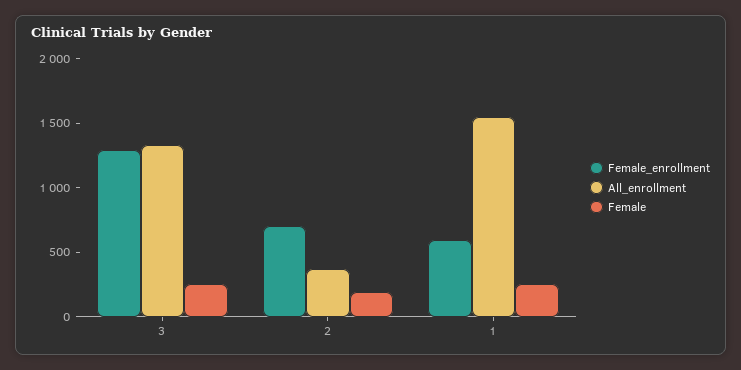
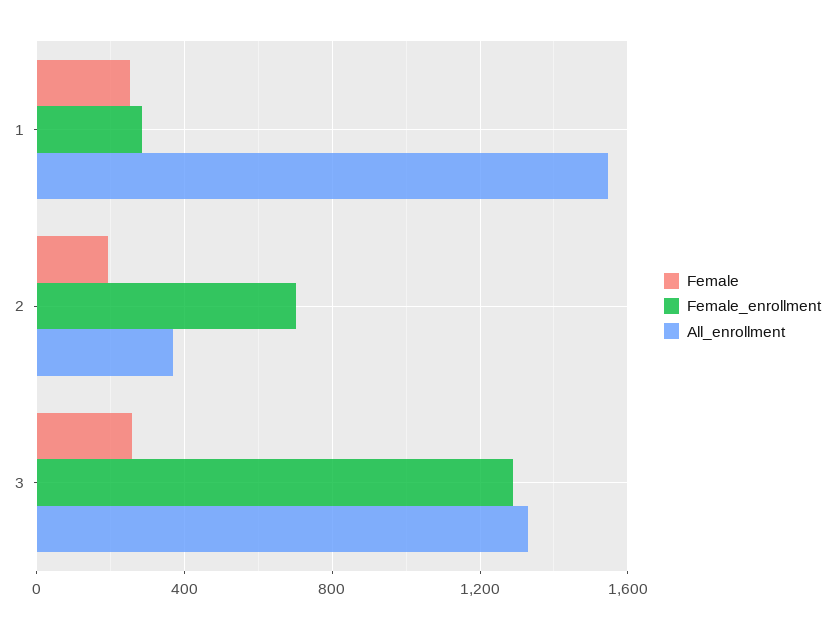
Female_enrollment, 1: 600 -> 300

